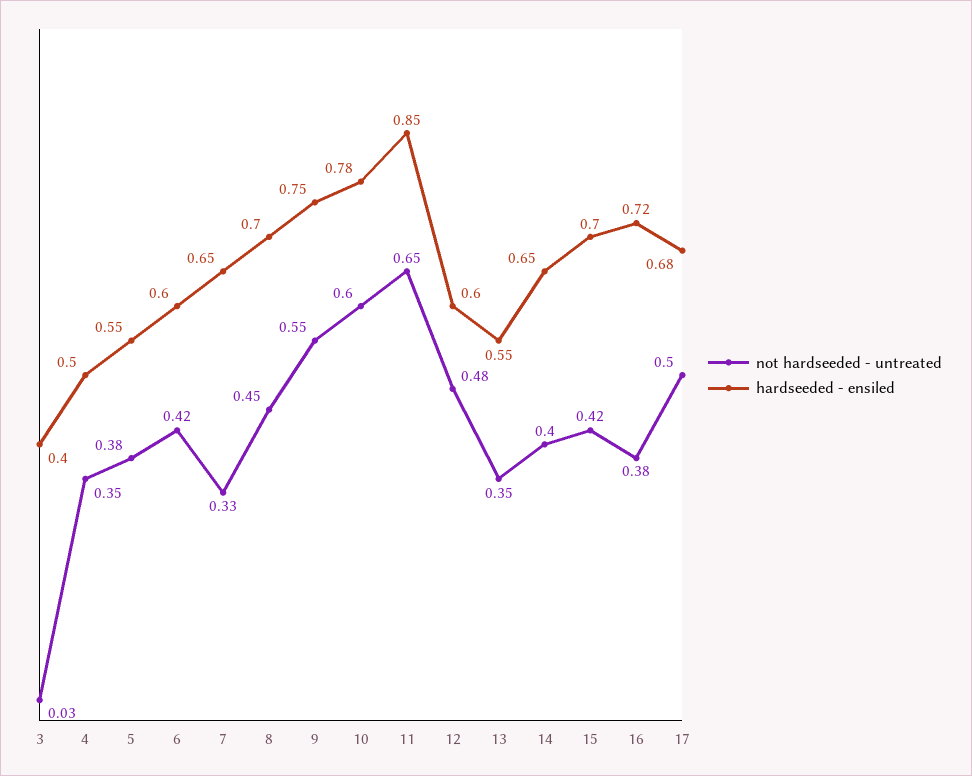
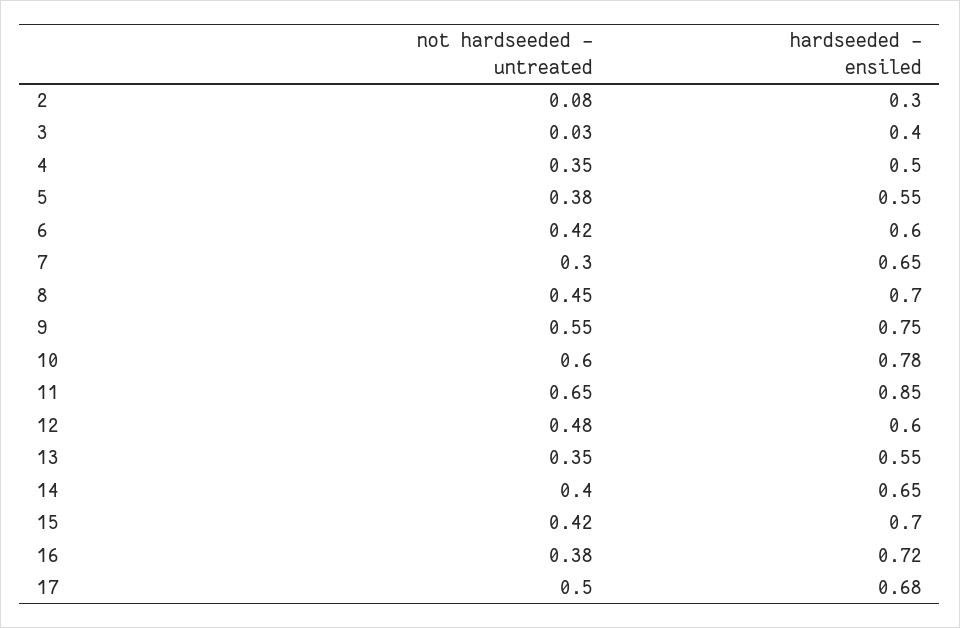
not hardseeded - untreated, 7: 0.33 -> 0.3
not hardseeded - untreated, 2: none -> 0.08
hardseeded - ensiled, 2: none -> 0.3

